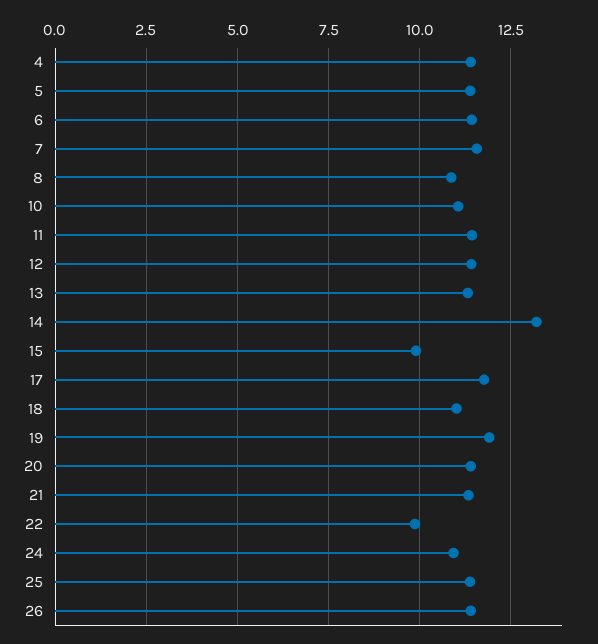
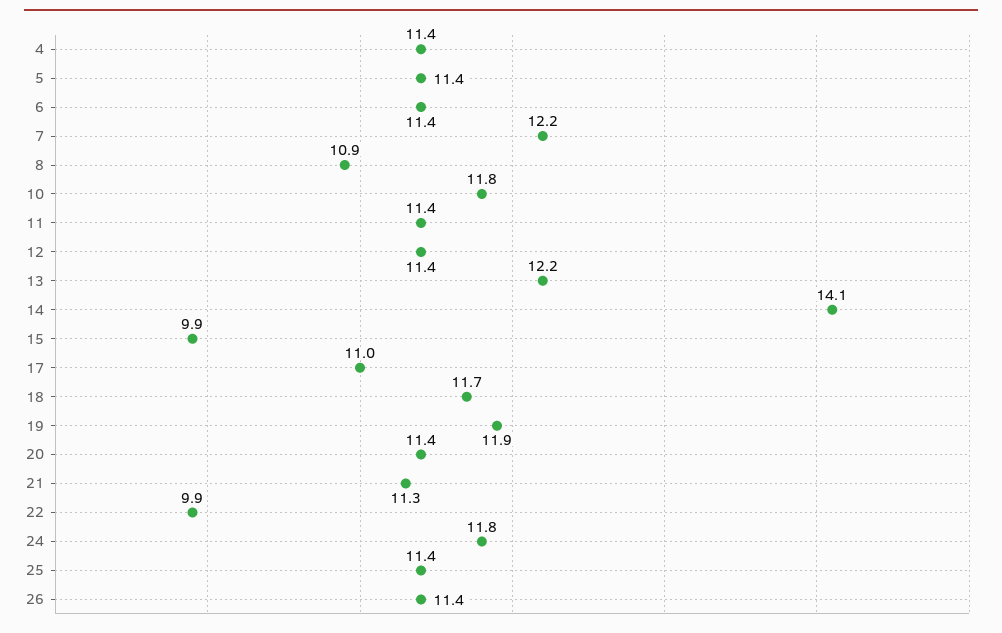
7: 11.5 -> 12.2
10: 11 -> 11.8
13: 11.25 -> 12.2
14: 13.25 -> 14.1
17: 11.75 -> 11
18: 11 -> 11.7
24: 11 -> 11.8

